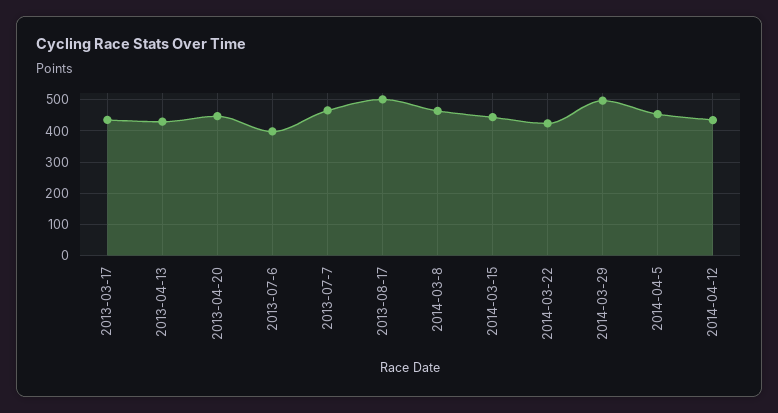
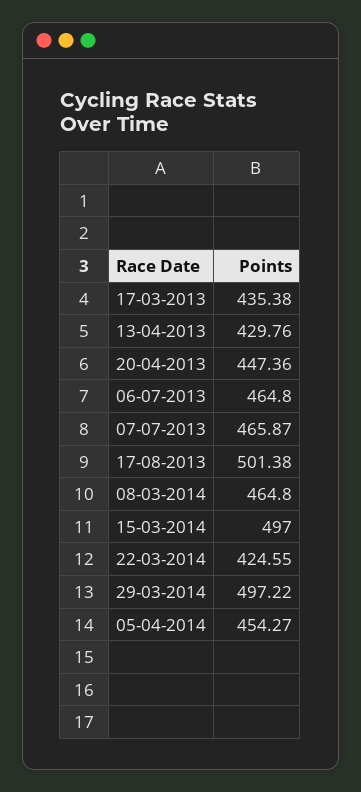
2013-07-6: 400 -> 464.8
2014-03-15: 440 -> 497
2014-04-12: 440 -> none

